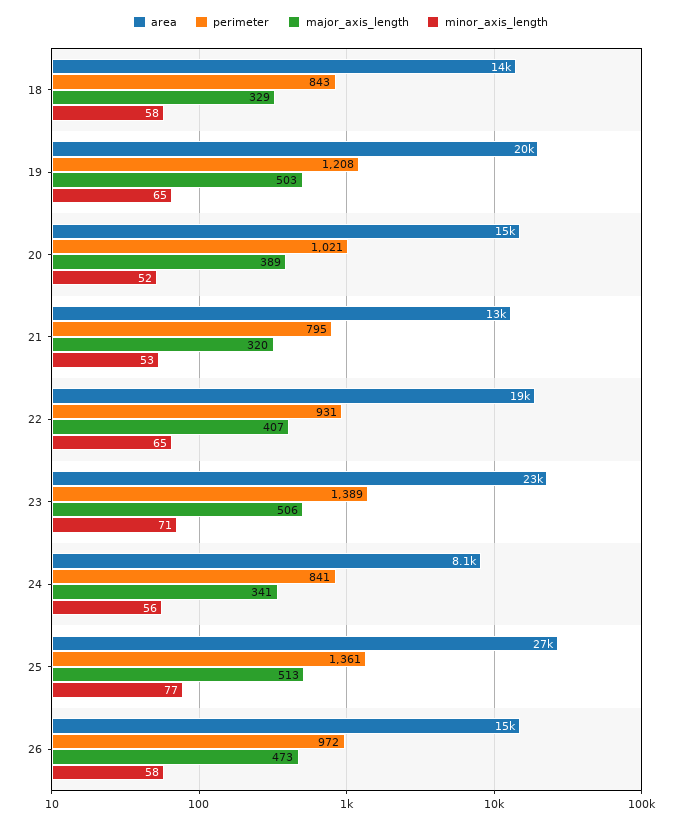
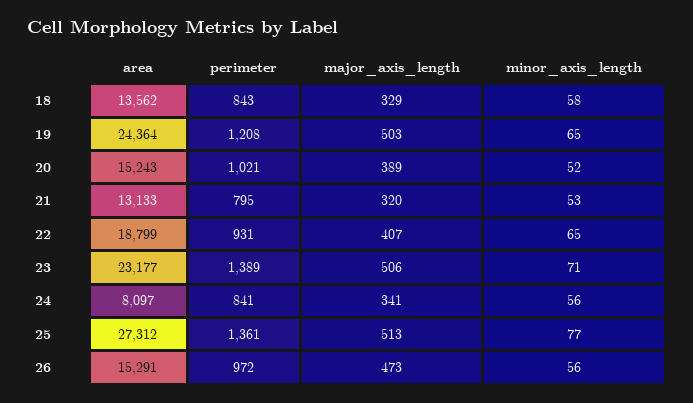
area, 19: 20000 -> 24364
minor_axis_length, 26: 58 -> 56

